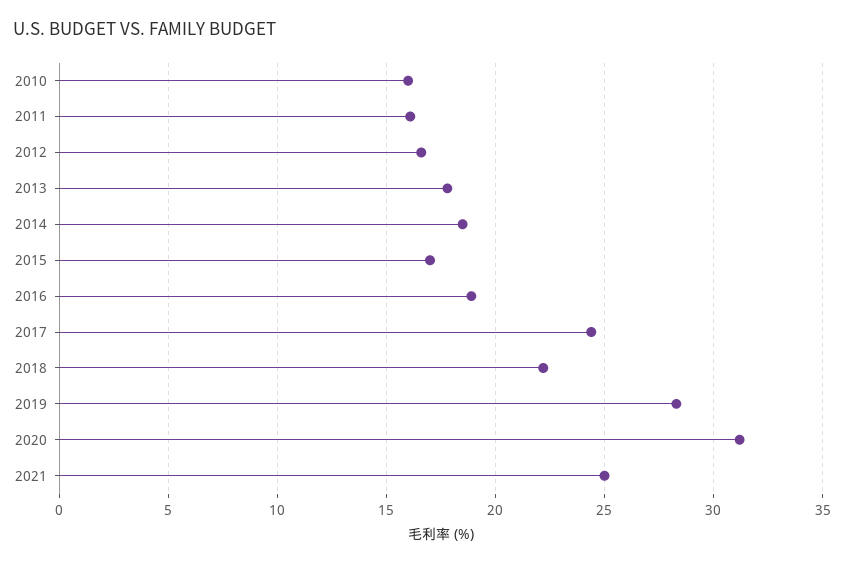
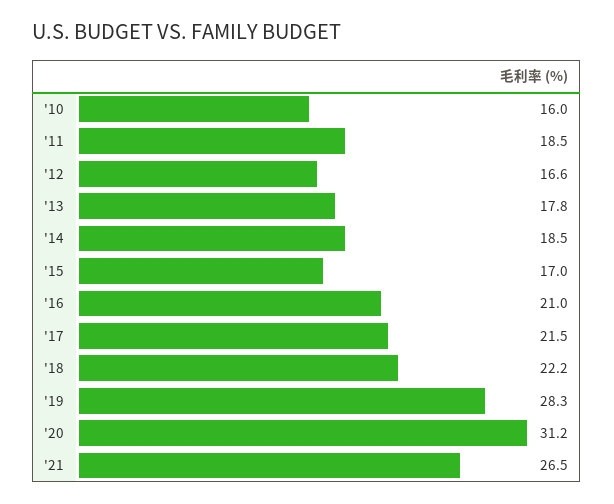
2011: 16 -> 18.5
2016: 19 -> 21
2017: 24.5 -> 21.5
2021: 25 -> 26.5

